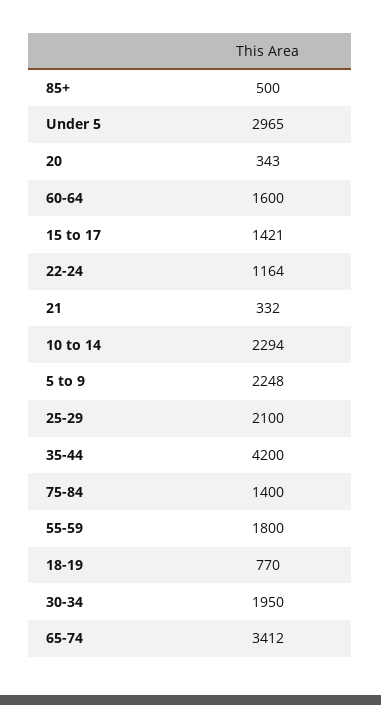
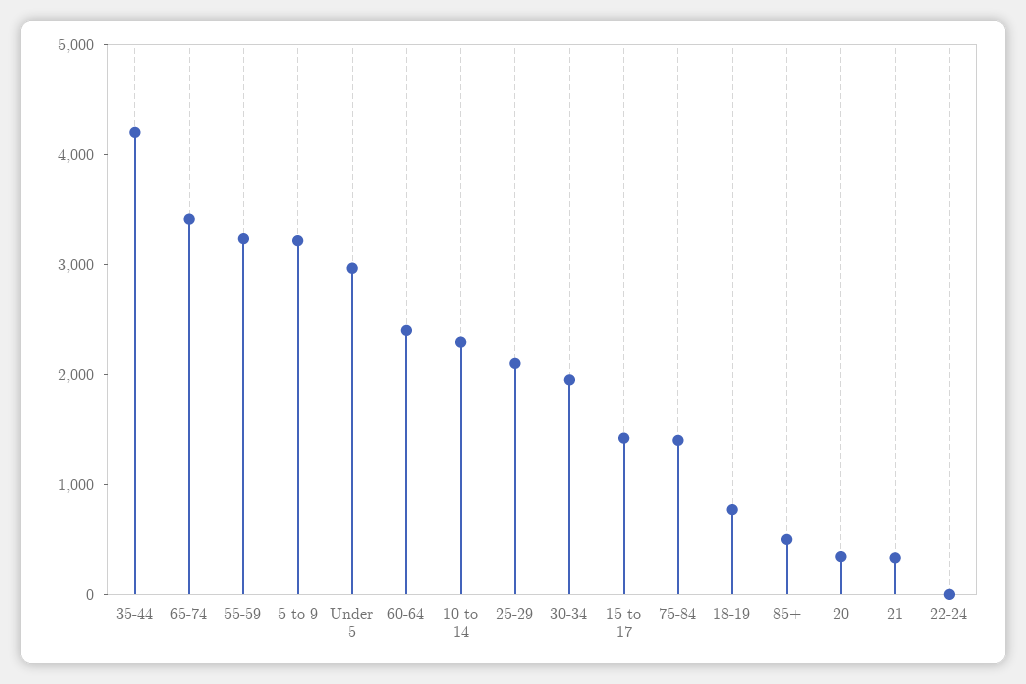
60-64: 1600 -> 2400
22-24: 1164 -> 0
5 to 9: 2248 -> 3200
55-59: 1800 -> 3200

